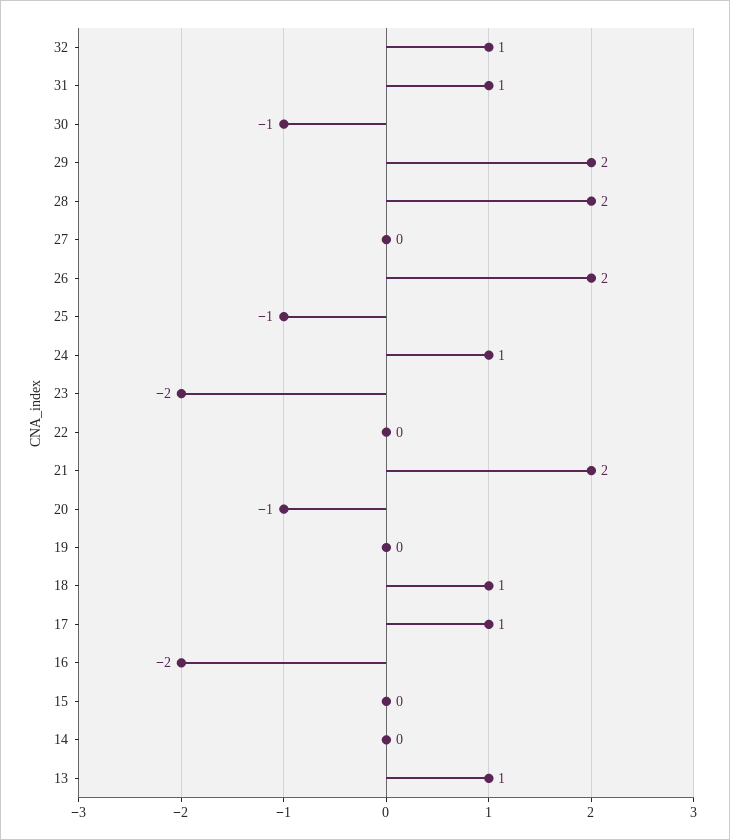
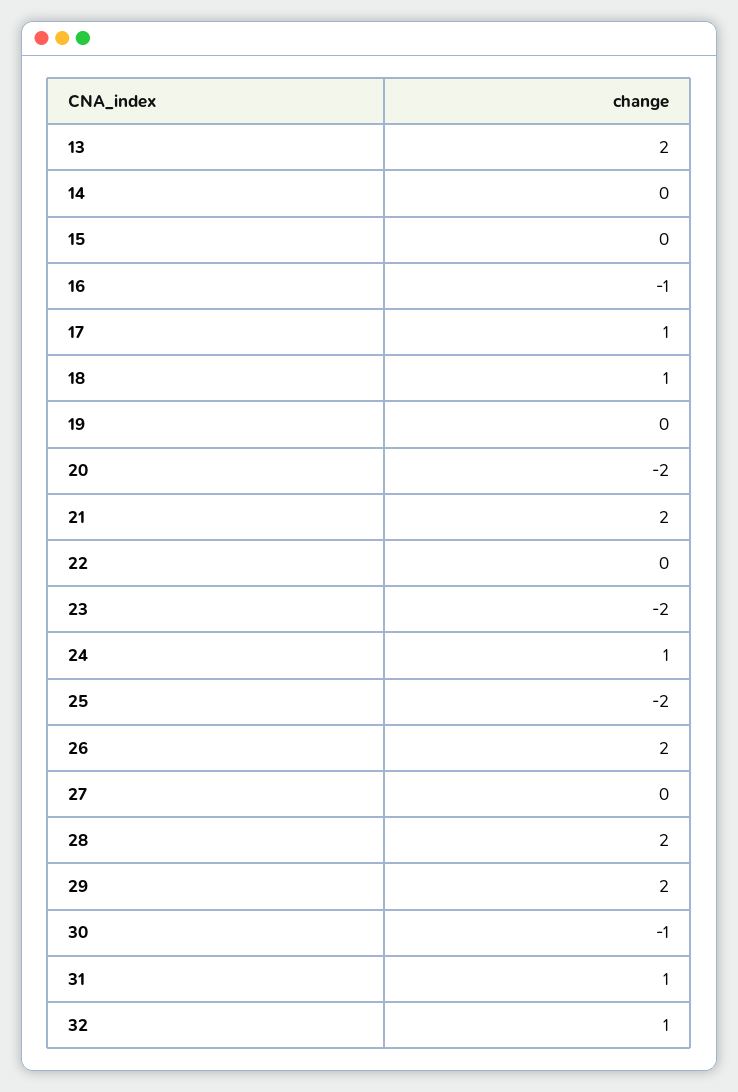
25: -1 -> -2
20: -1 -> -2
16: -2 -> -1
13: 1 -> 2

